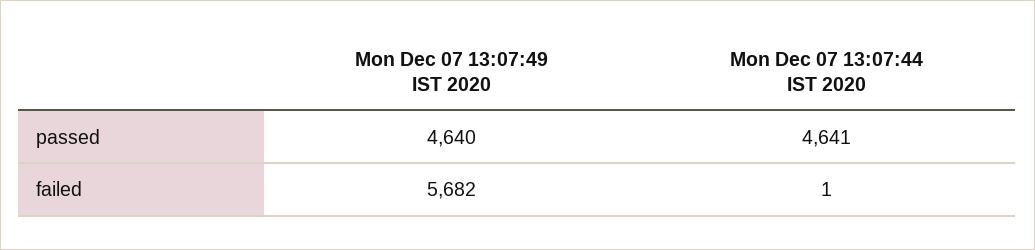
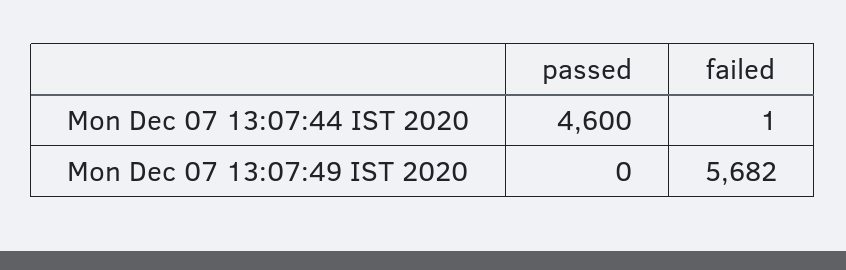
Mon Dec 07 13:07:49 IST 2020, passed: 4640 -> 0
Mon Dec 07 13:07:44 IST 2020, passed: 4641 -> 4600

